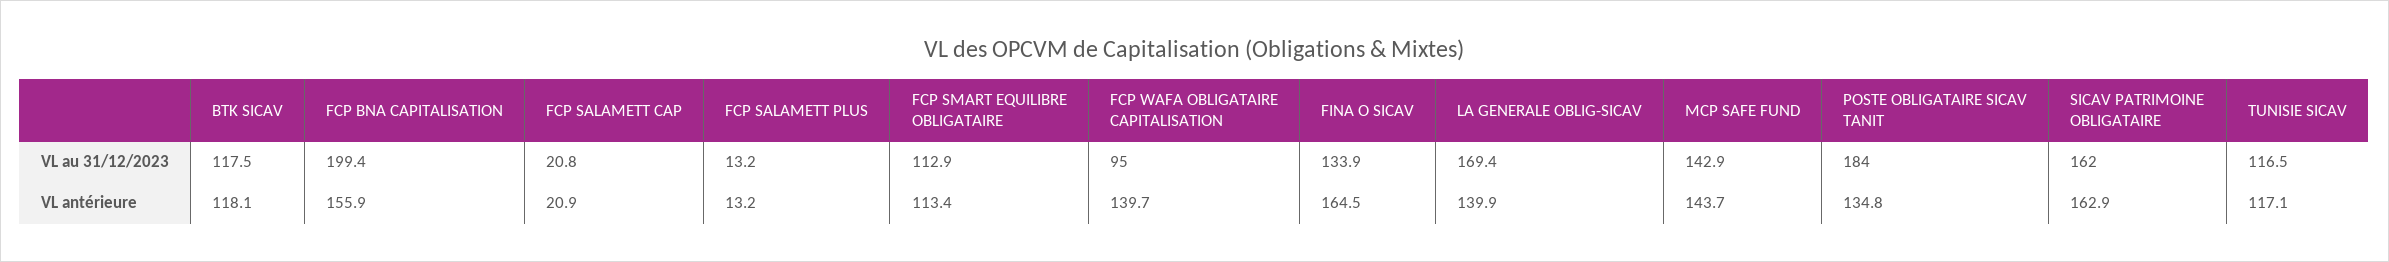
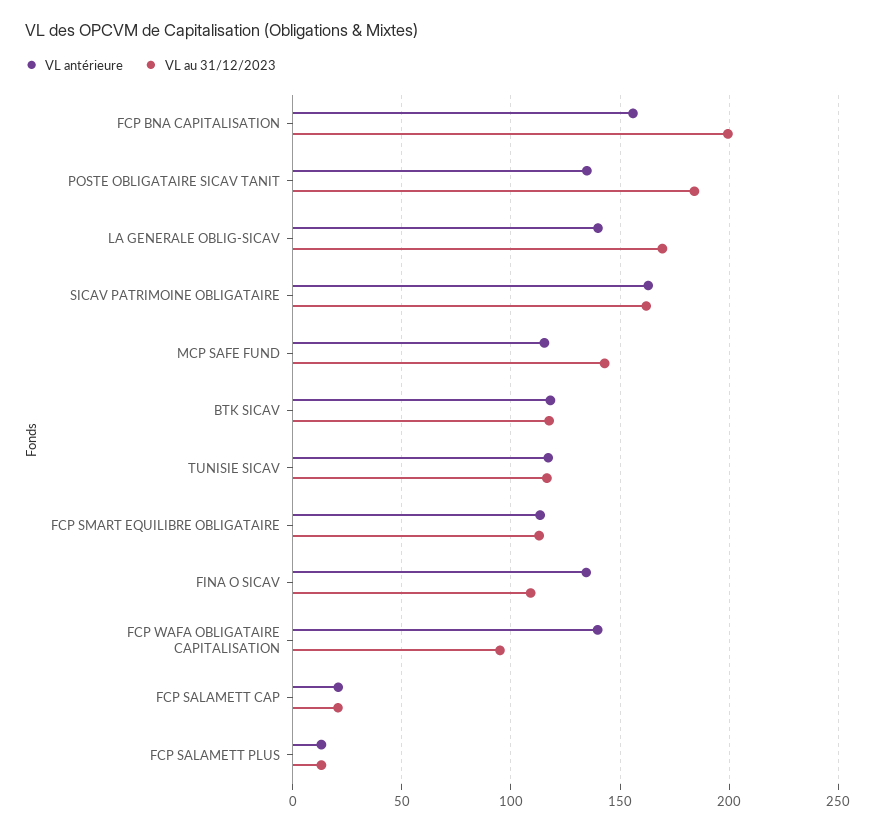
VL au 31/12/2023, FINA O SICAV: 133.9 -> 110
VL antérieure, FINA O SICAV: 164.5 -> 135
VL antérieure, MCP SAFE FUND: 143.7 -> 115

